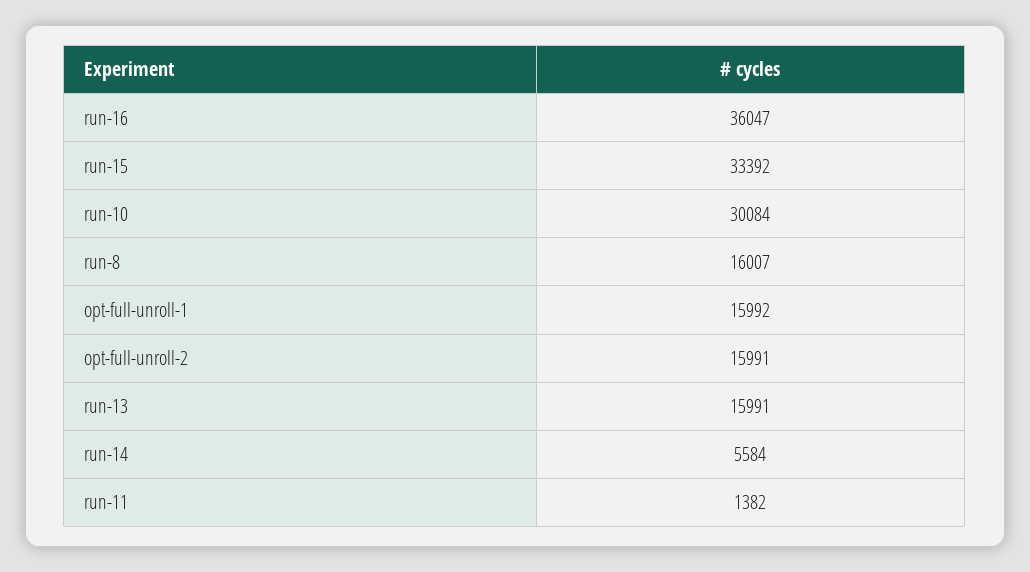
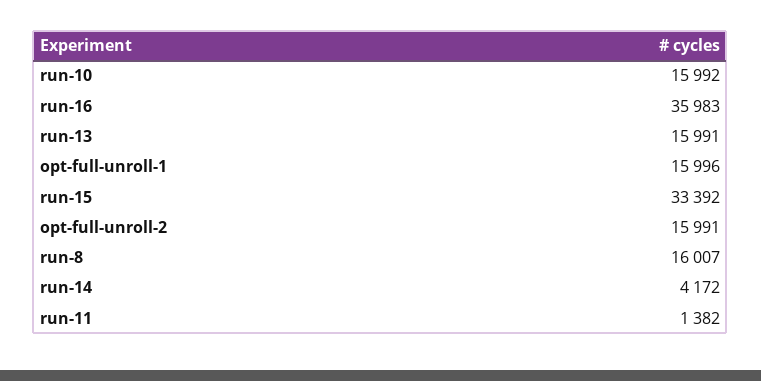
run-16: 36047 -> 35983
run-10: 30084 -> 15992
opt-full-unroll-1: 15992 -> 15996
run-14: 5584 -> 4172

